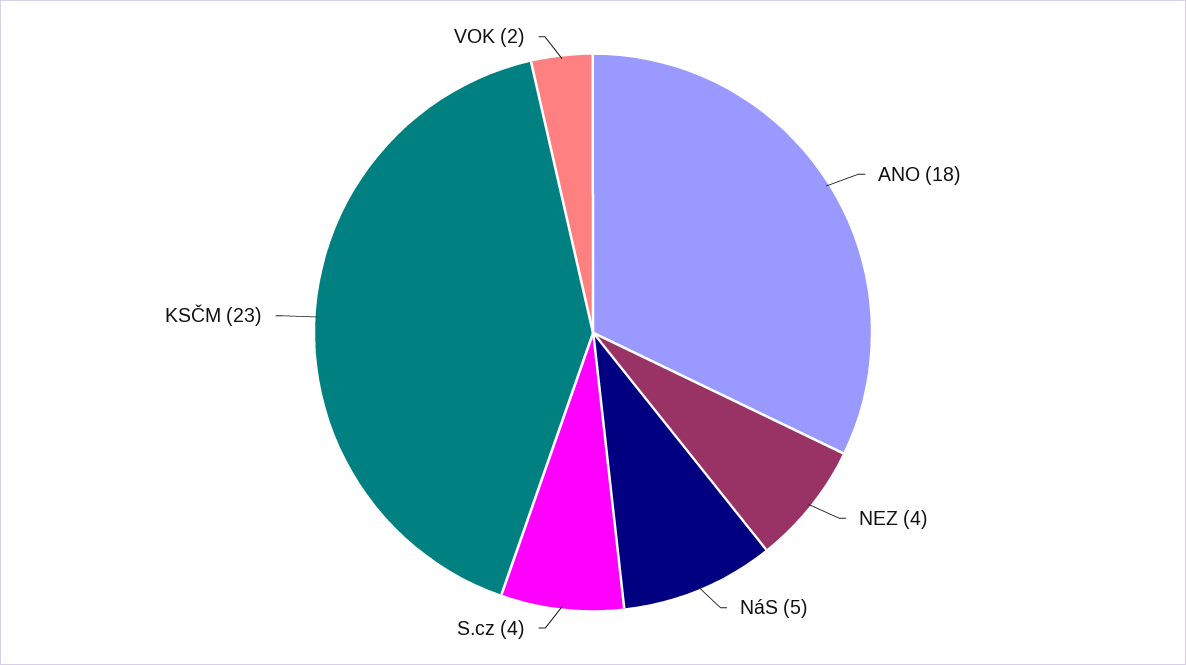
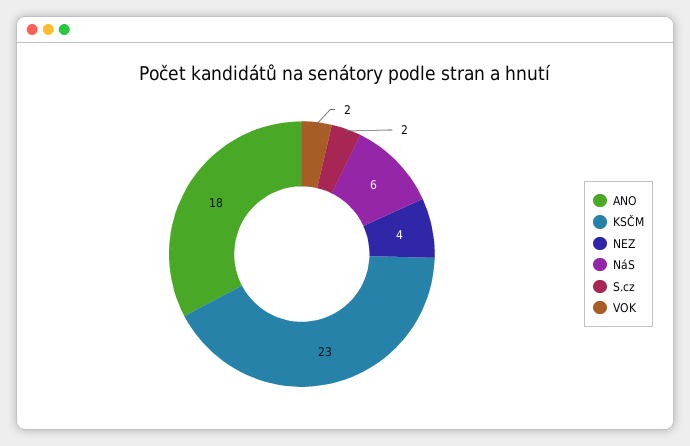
NáS: 5 -> 6
S.cz: 4 -> 2

